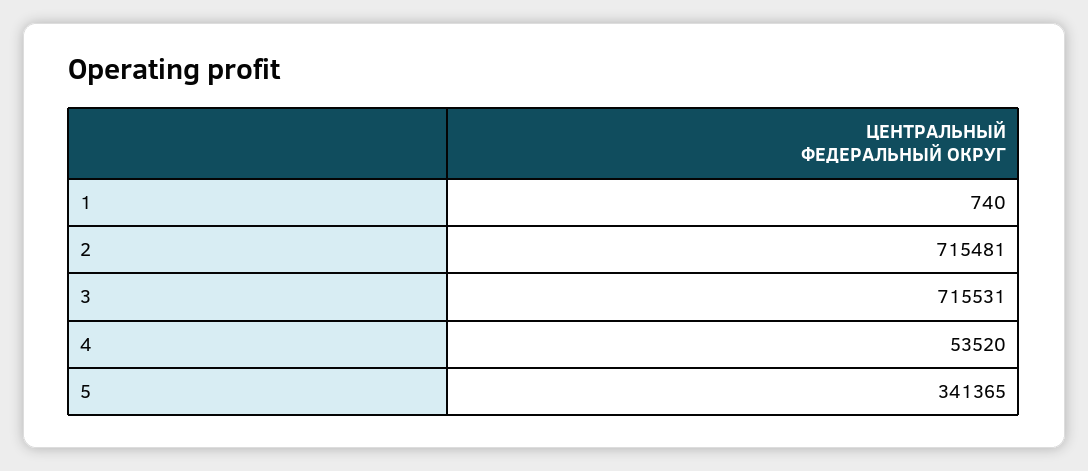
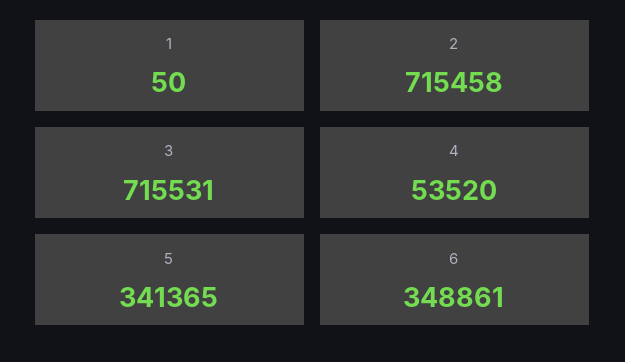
1: 740 -> 50
2: 715481 -> 715458
6: none -> 348861

